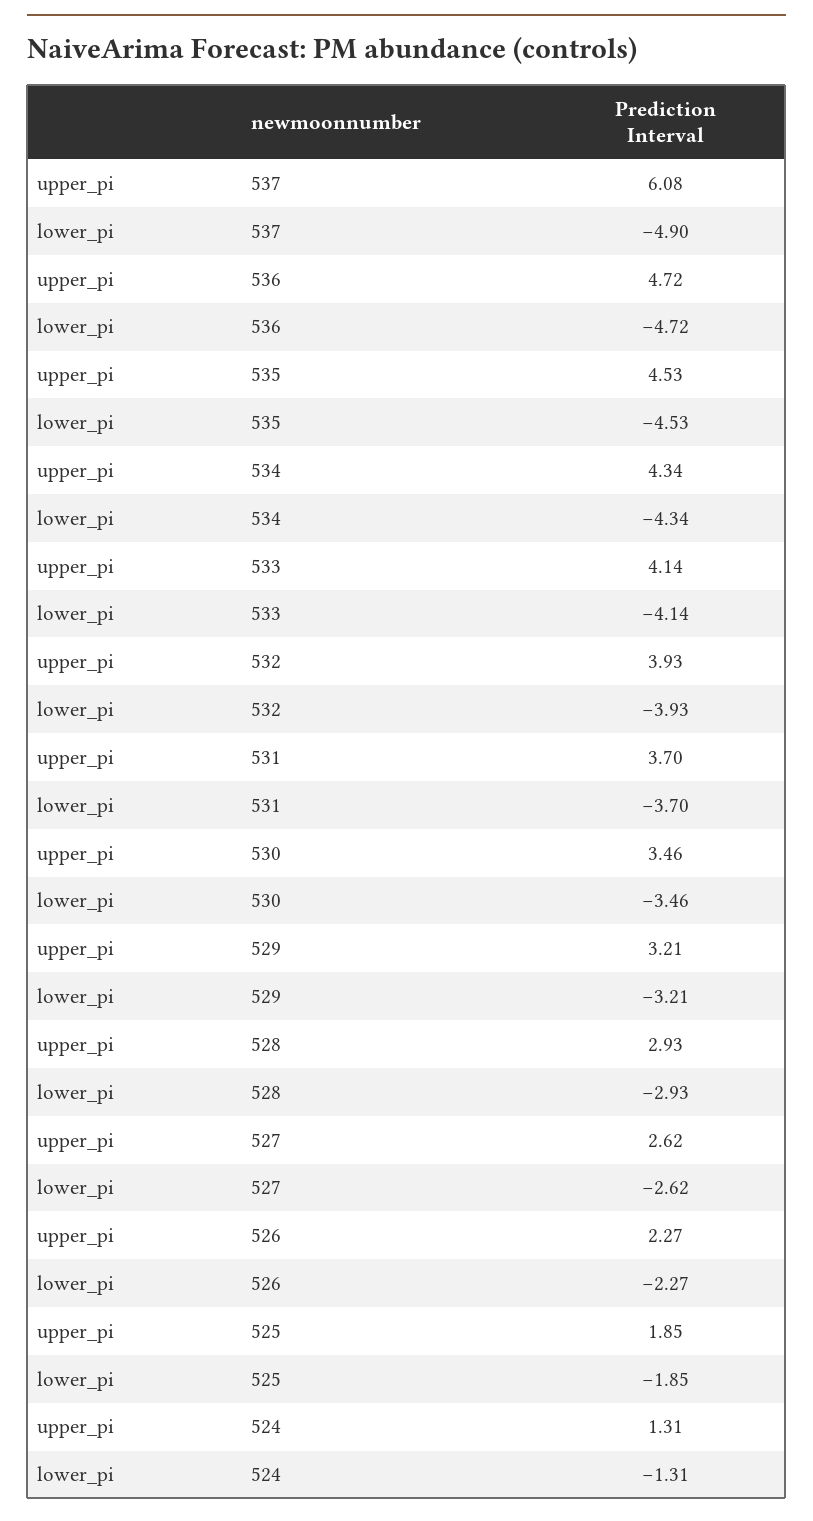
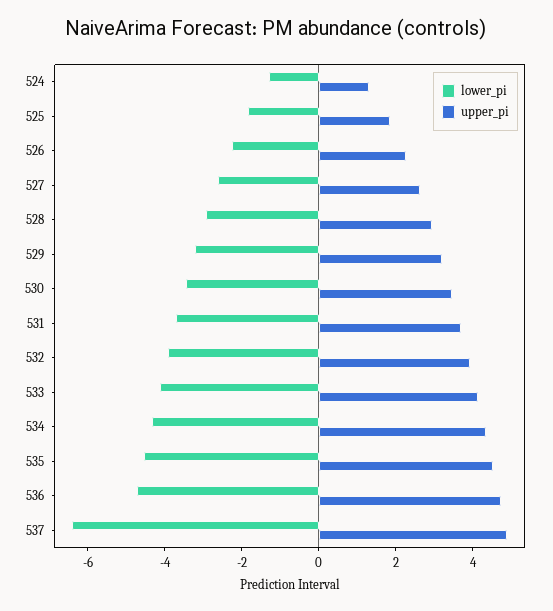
upper_pi, 537: 6.08 -> 5
lower_pi, 537: -4.9 -> -6.5

